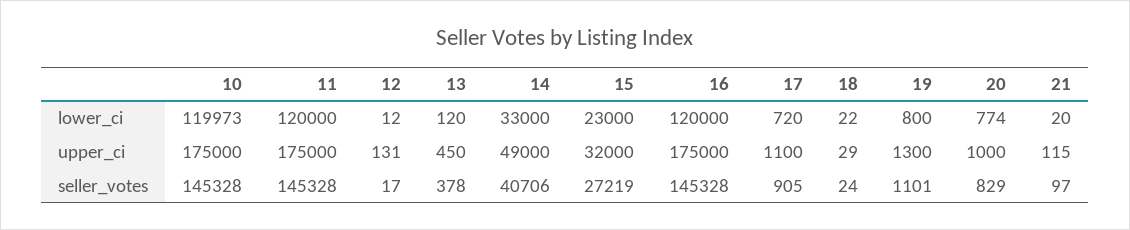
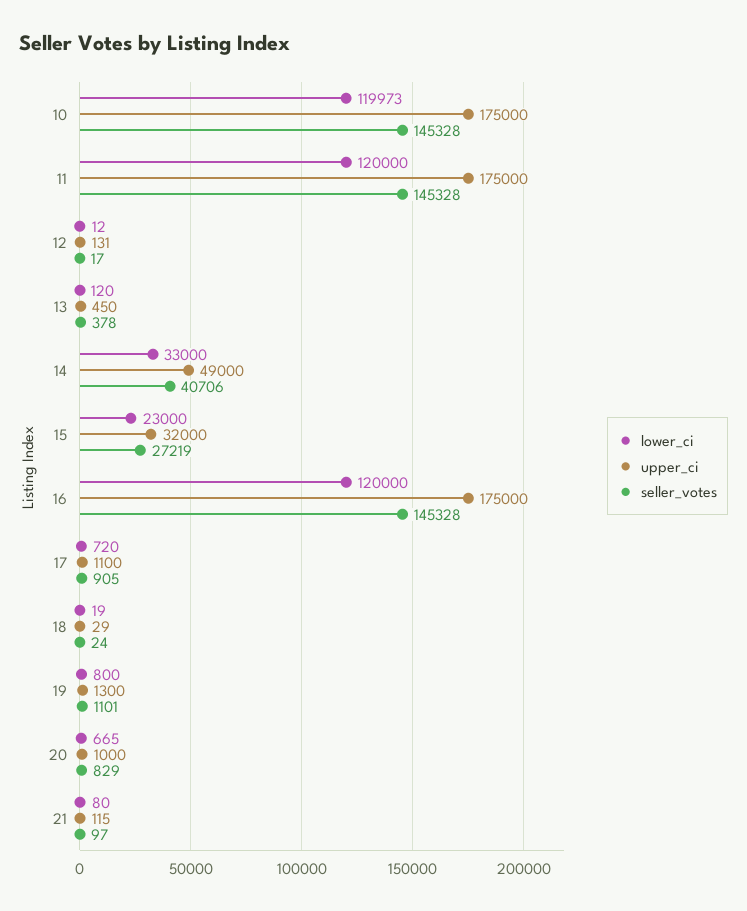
lower_ci, 18: 22 -> 19
lower_ci, 20: 774 -> 665
lower_ci, 21: 20 -> 80

